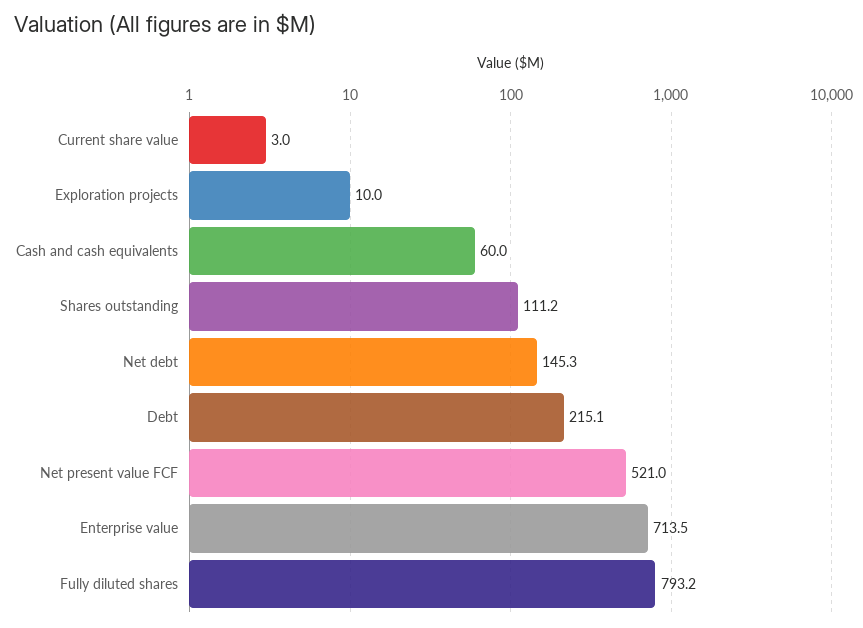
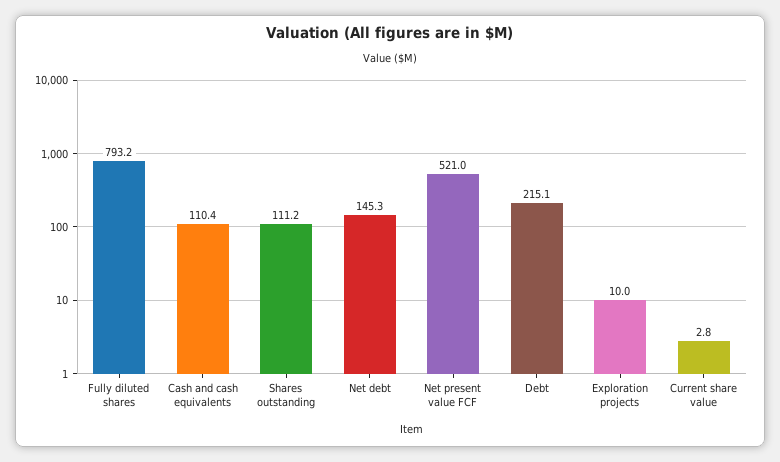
Current share value: 3 -> 2.8
Cash and cash equivalents: 60 -> 110.4
Enterprise value: 713.5 -> none

